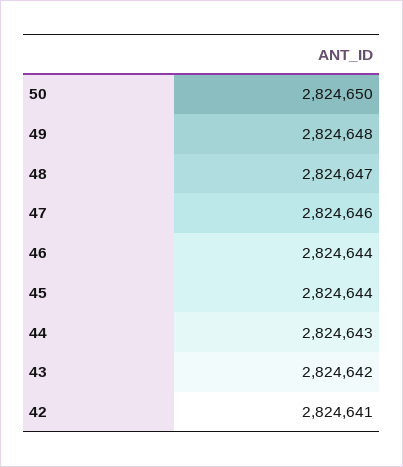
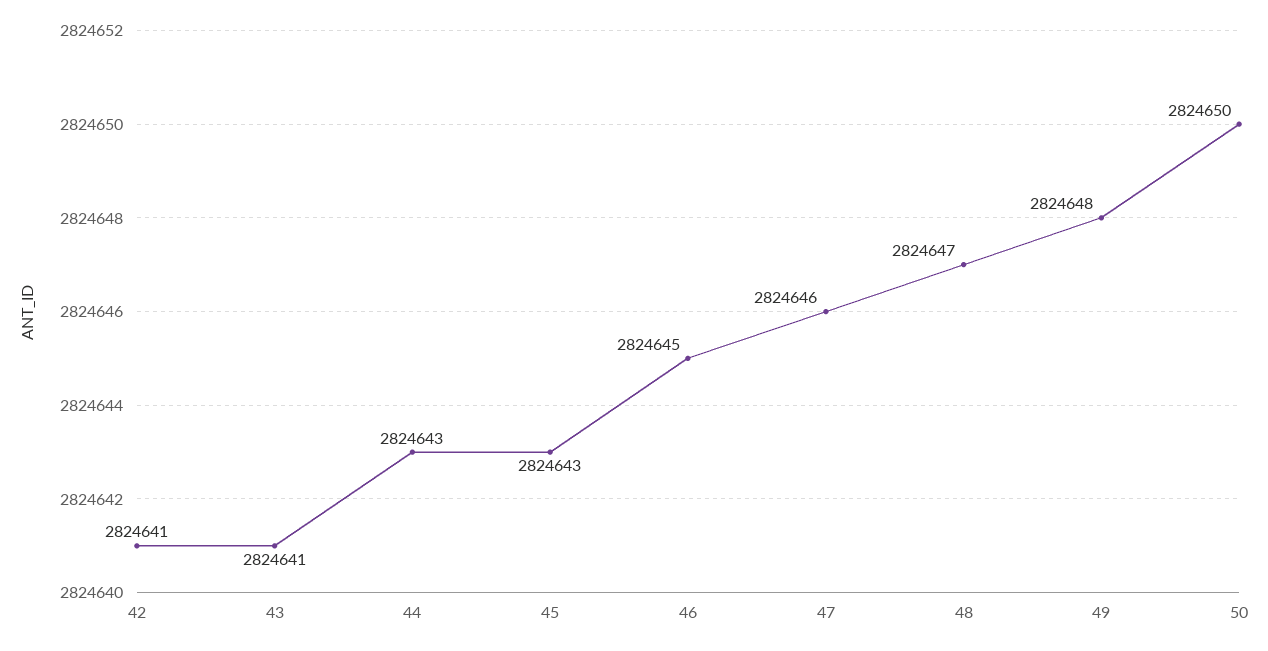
46: 2824644 -> 2824645
45: 2824644 -> 2824643
43: 2824642 -> 2824641

